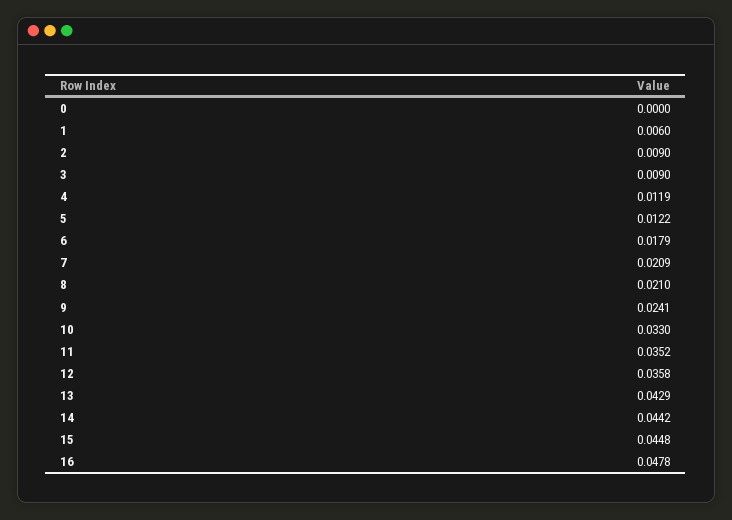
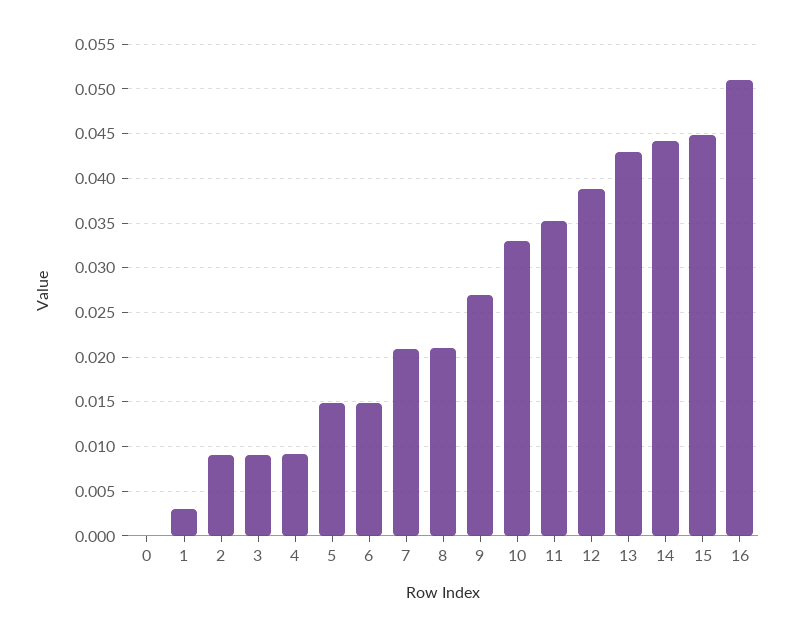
1: 0.006 -> 0.003
4: 0.0119 -> 0.009
5: 0.0122 -> 0.015
6: 0.0179 -> 0.015
9: 0.0241 -> 0.027
12: 0.0358 -> 0.039
16: 0.0478 -> 0.051

